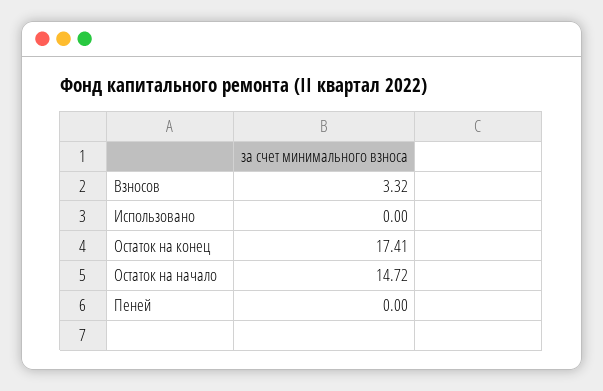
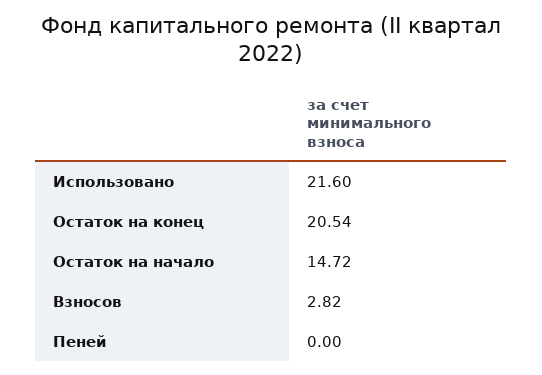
Взносов: 3.32 -> 2.82
Использовано: 0 -> 21.6
Остаток на конец: 17.41 -> 20.54

